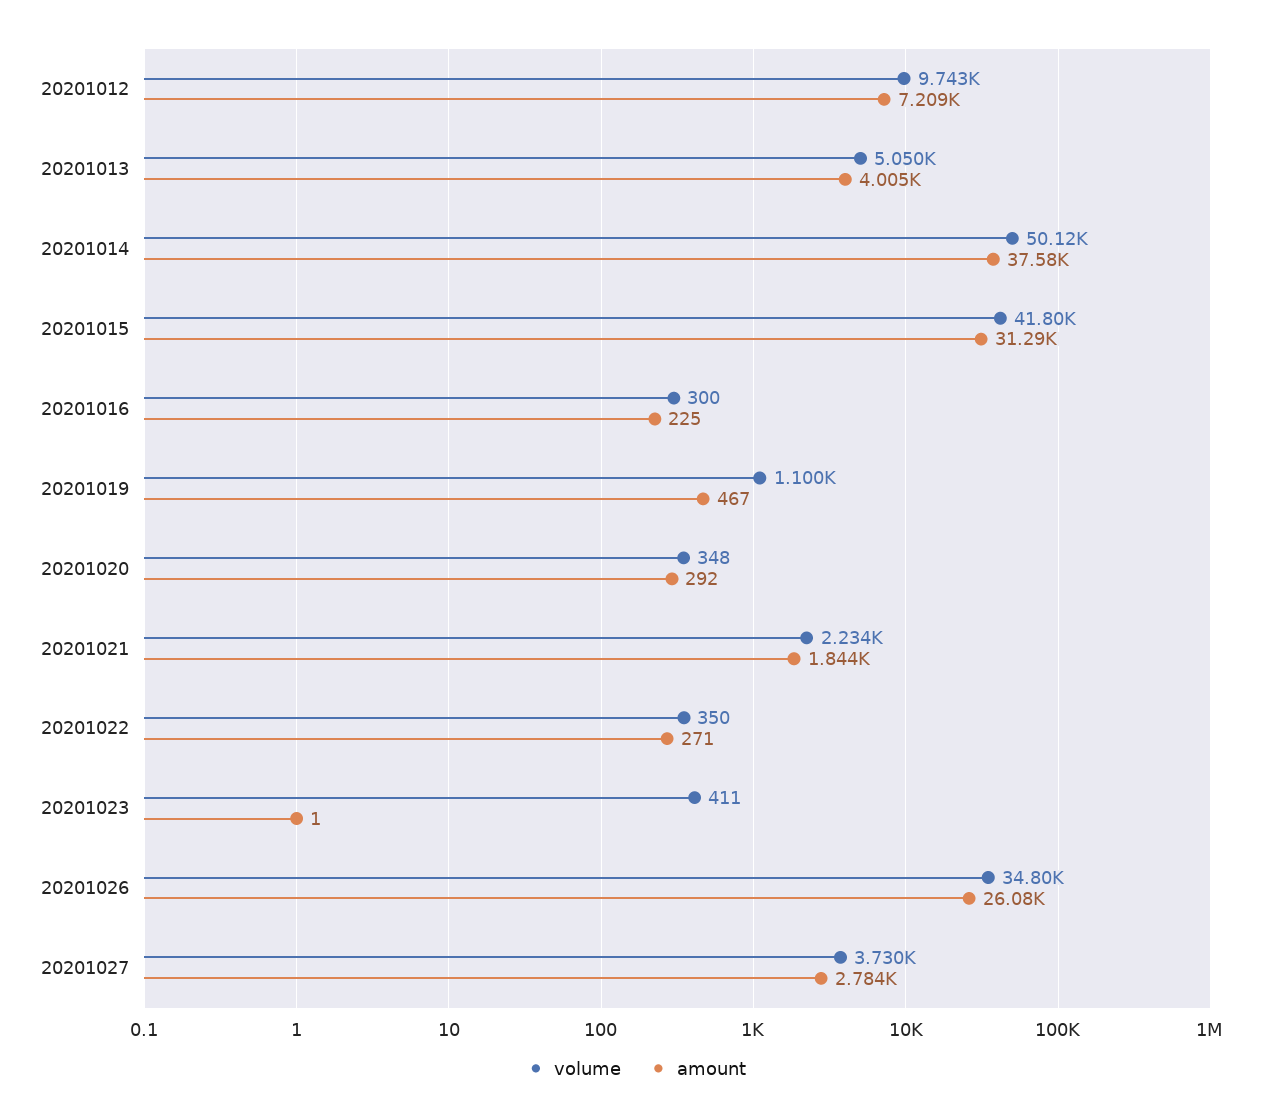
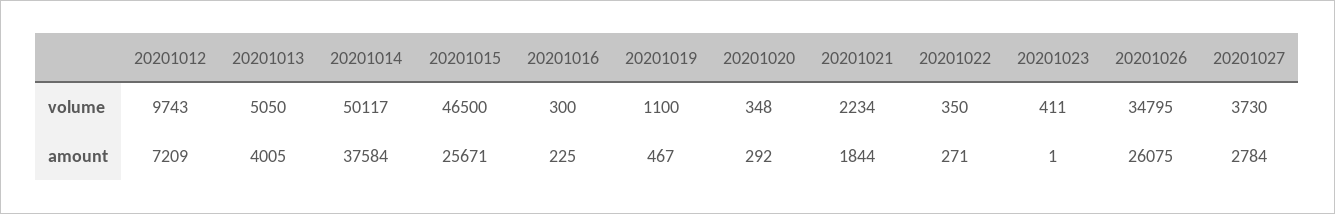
volume, 20201015: 41800 -> 46500
amount, 20201015: 31290 -> 25671

